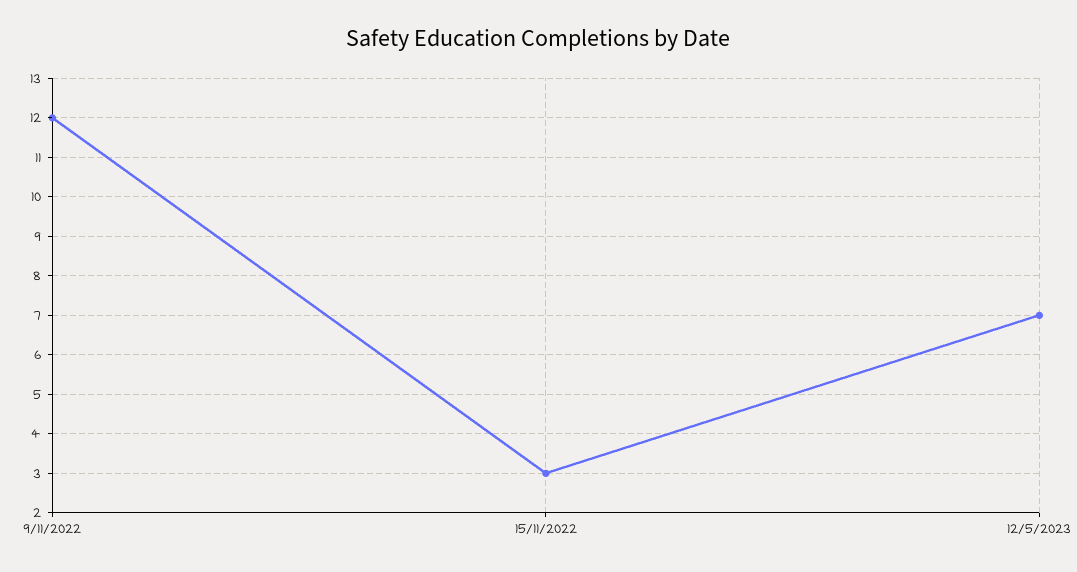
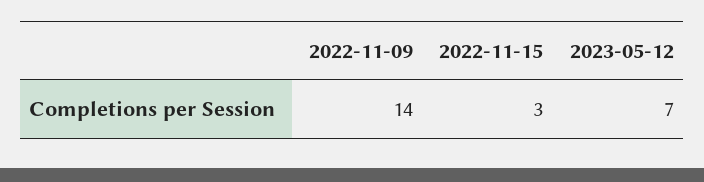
9/11/2022: 12 -> 14

